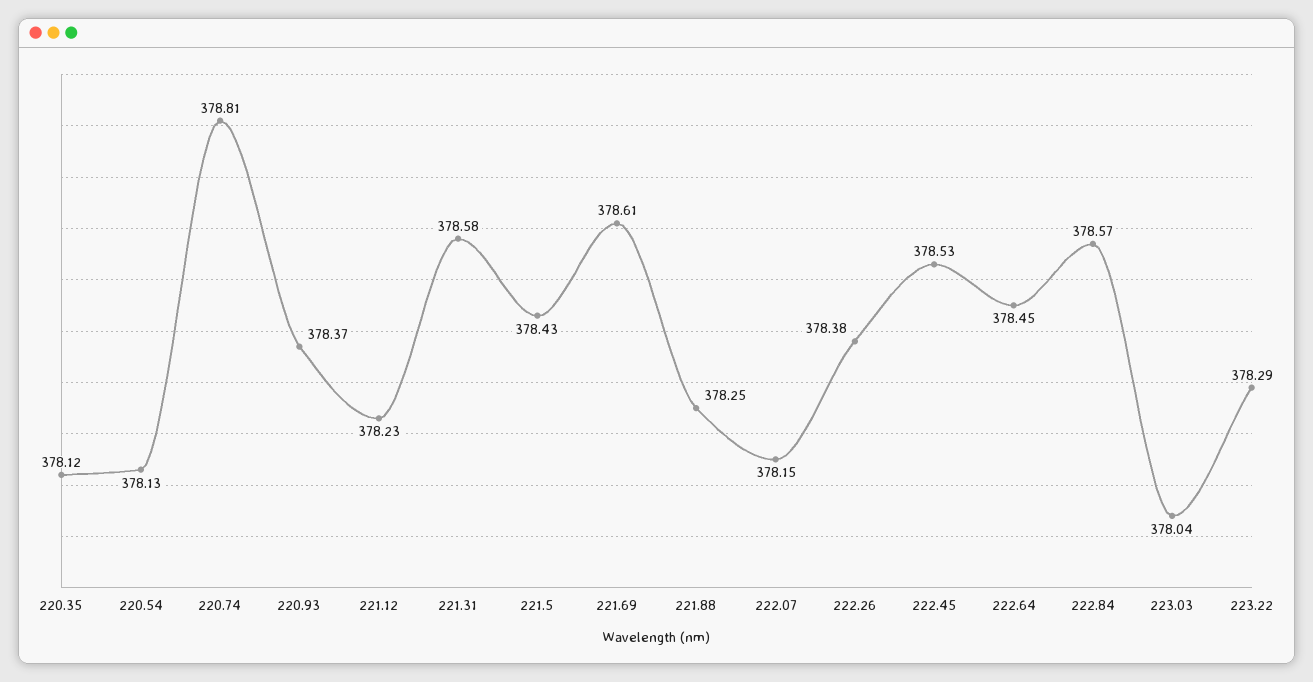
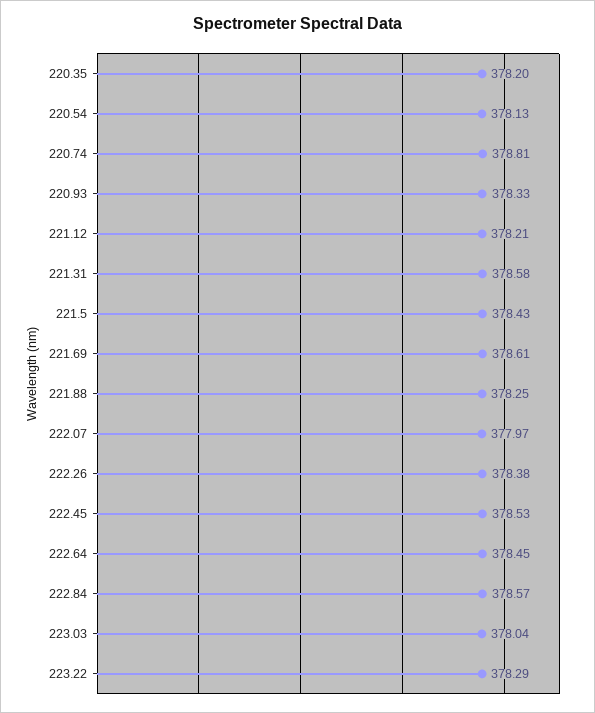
220.35: 378.12 -> 378.2
220.93: 378.37 -> 378.33
221.12: 378.23 -> 378.21
222.07: 378.15 -> 377.97

